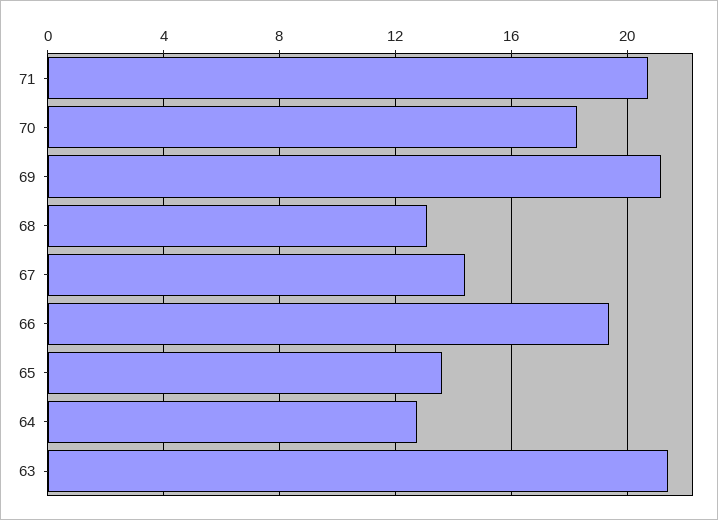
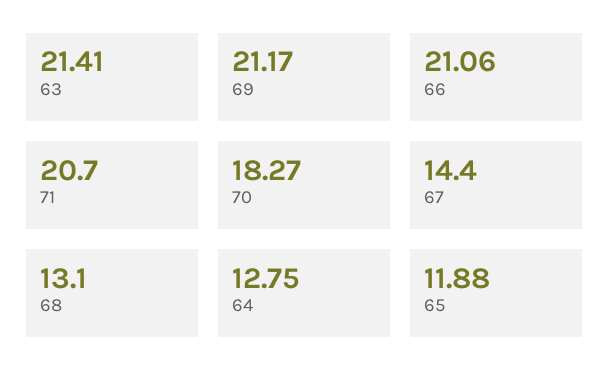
66: 19.5 -> 21.06
65: 13.5 -> 11.88

